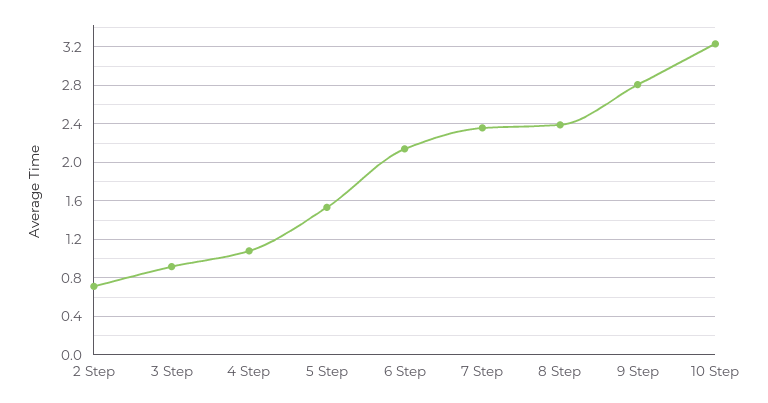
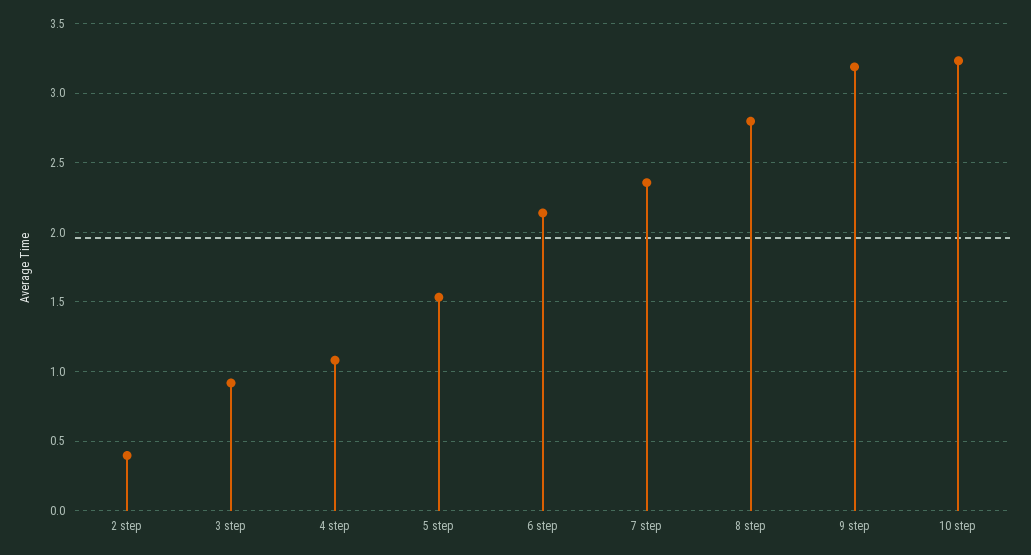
2 Step: 0.7 -> 0.4
8 Step: 2.4 -> 2.8
9 Step: 2.8 -> 3.2

